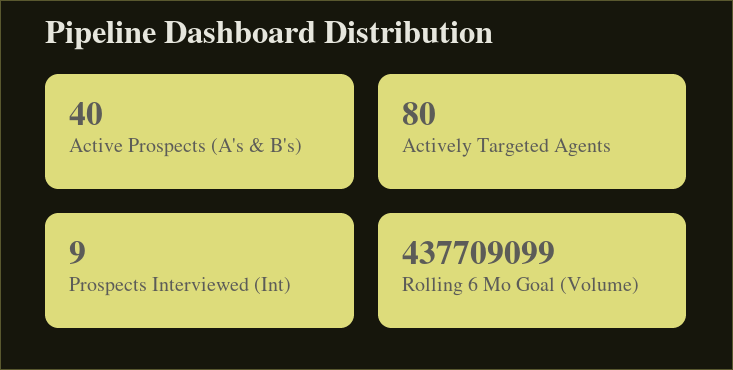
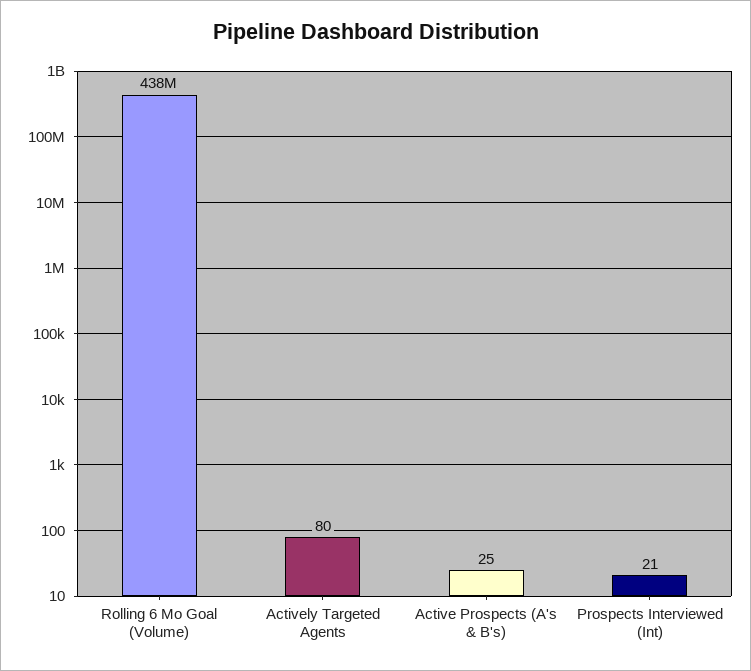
Active Prospects (A's & B's): 40 -> 25
Prospects Interviewed (Int): 9 -> 21

